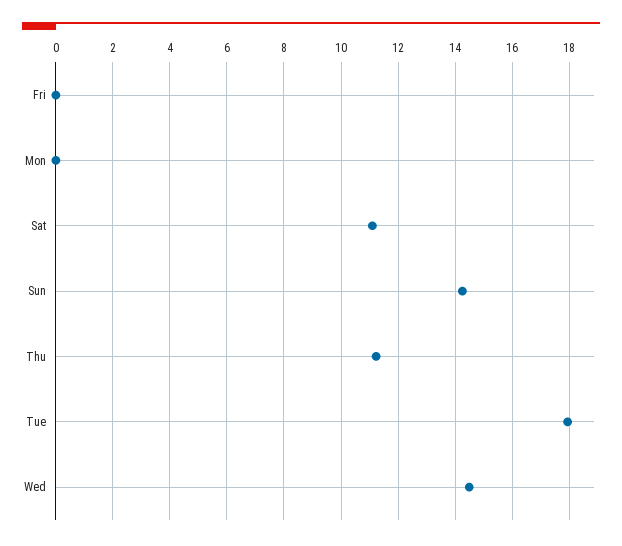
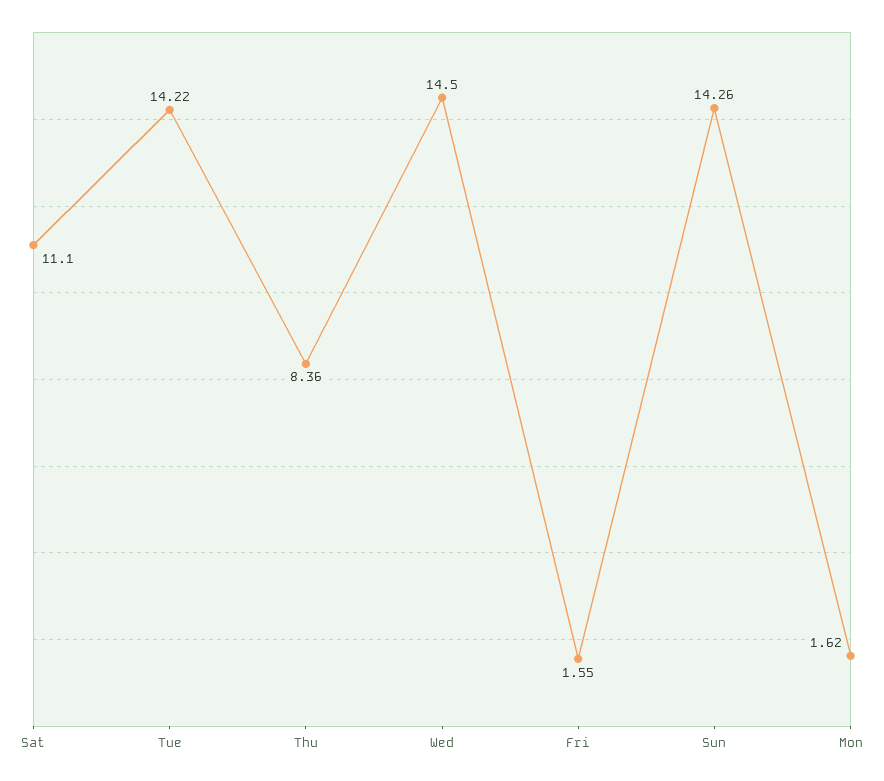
Fri: 0 -> 1.55
Mon: 0 -> 1.62
Thu: 11.25 -> 8.36
Tue: 18 -> 14.22

